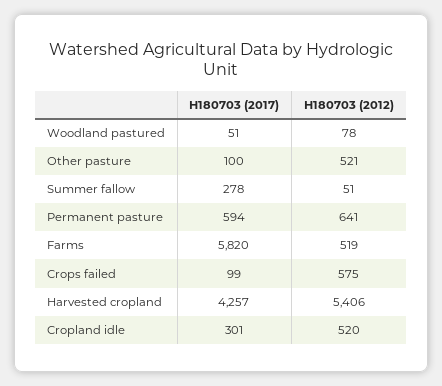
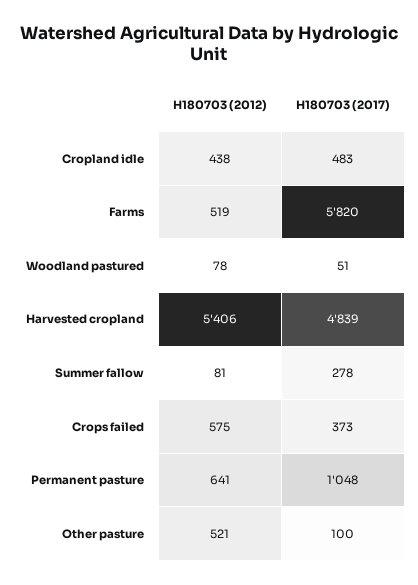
H180703 (2012), Summer fallow: 51 -> 81
H180703 (2017), Permanent pasture: 594 -> 1048
H180703 (2017), Crops failed: 99 -> 373
H180703 (2017), Harvested cropland: 4257 -> 4839
H180703 (2017), Cropland idle: 301 -> 483
H180703 (2012), Cropland idle: 520 -> 438

